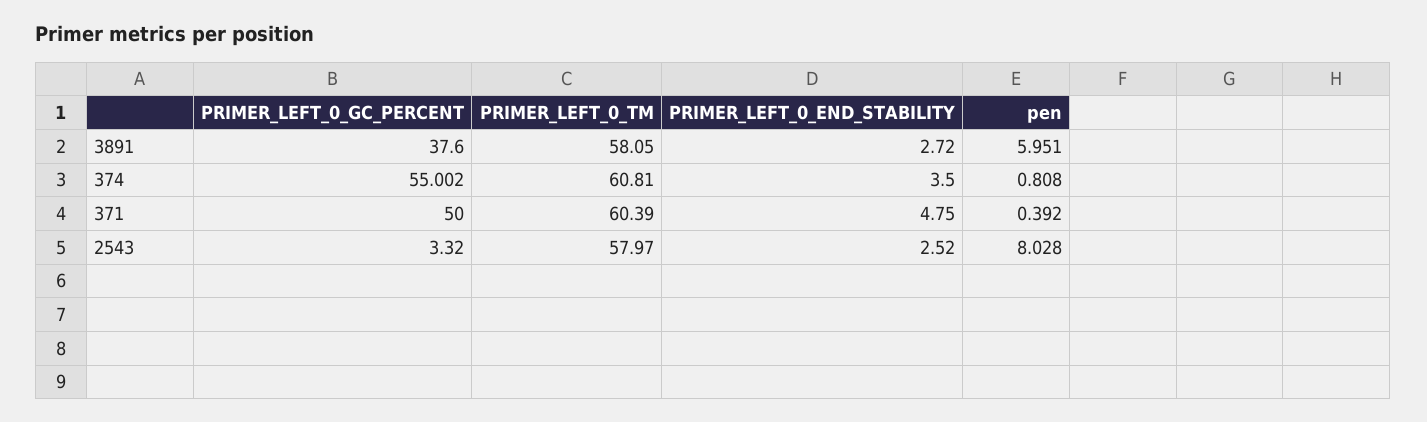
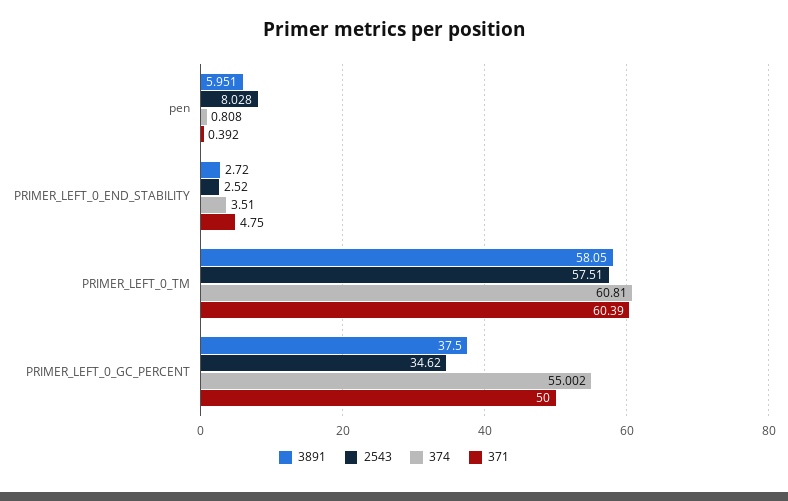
3891, PRIMER_LEFT_0_GC_PERCENT: 37.6 -> 37.5
374, PRIMER_LEFT_0_END_STABILITY: 3.5 -> 3.51
2543, PRIMER_LEFT_0_GC_PERCENT: 3.32 -> 34.62
2543, PRIMER_LEFT_0_TM: 57.97 -> 57.51

